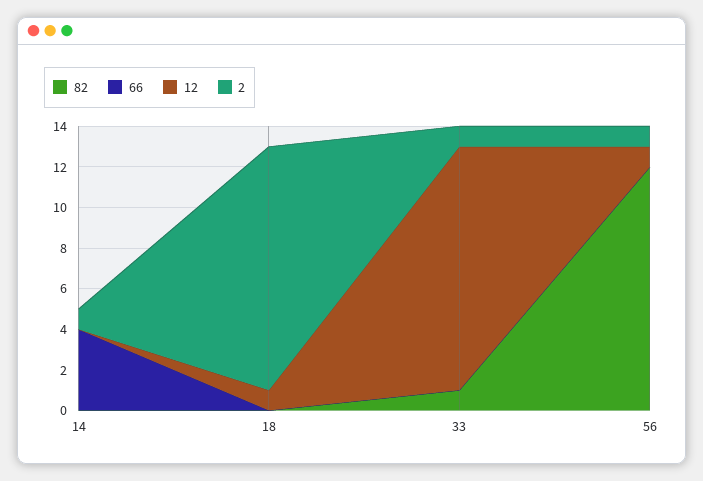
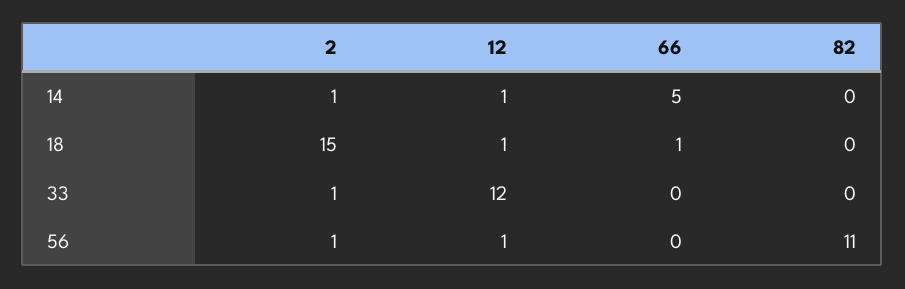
66, 14: 4 -> 5
12, 14: 0 -> 1
66, 18: 0 -> 1
2, 18: 12 -> 15
82, 33: 1 -> 0
82, 56: 12 -> 11

